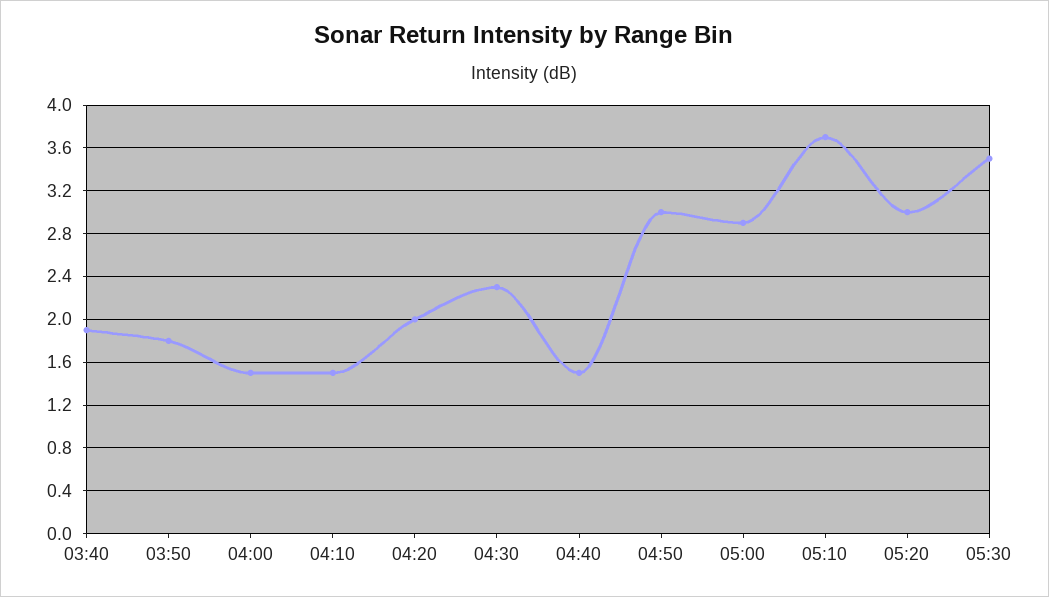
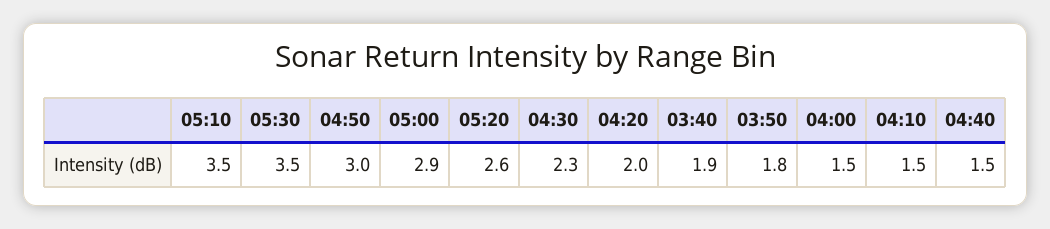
05:10: 3.7 -> 3.5
05:20: 3 -> 2.6

